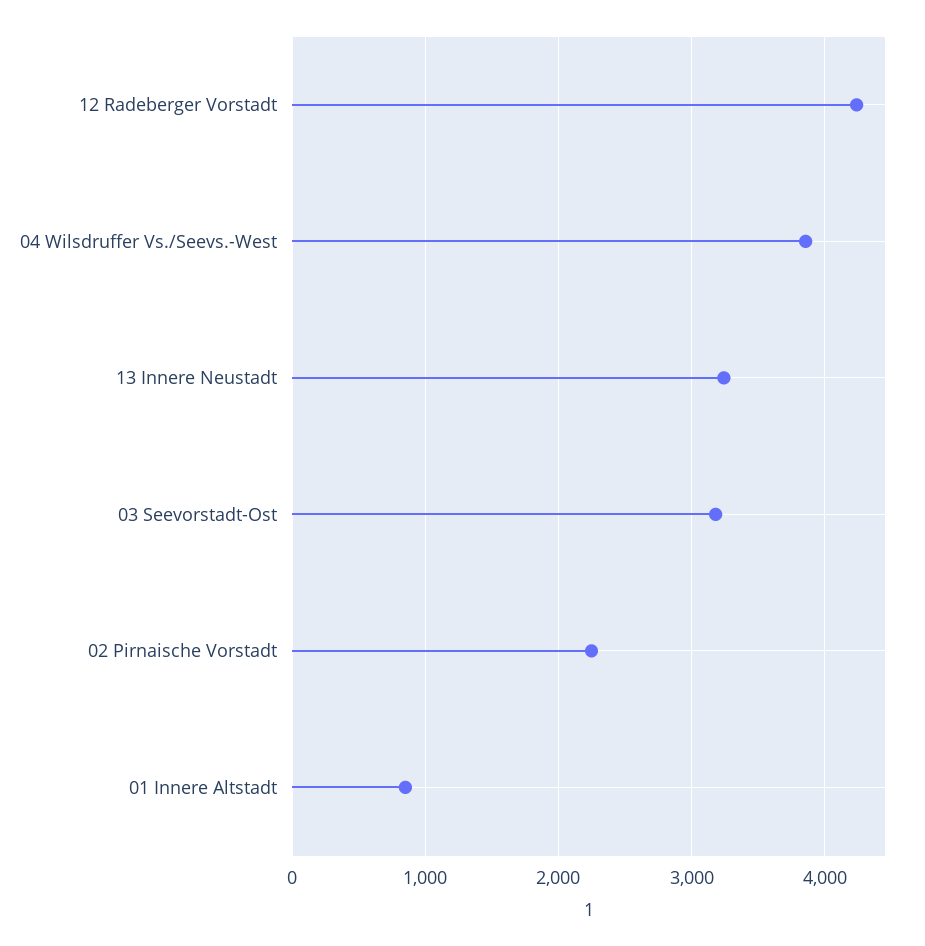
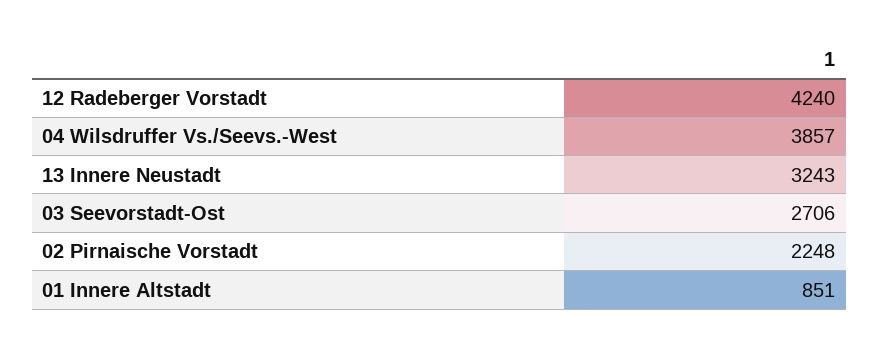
03 Seevorstadt-Ost: 3200 -> 2706

